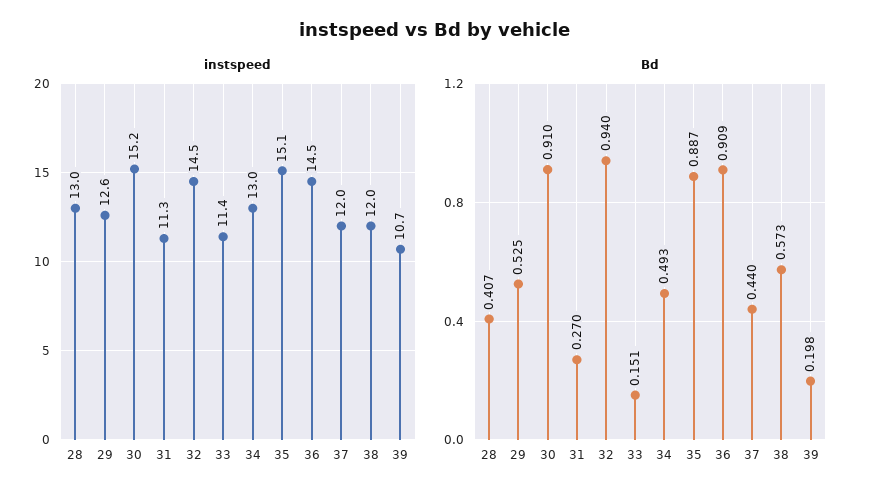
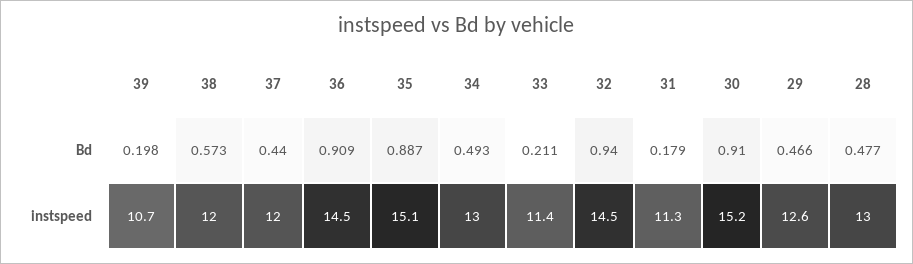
Bd, 28: 0.407 -> 0.477
Bd, 29: 0.525 -> 0.466
Bd, 31: 0.27 -> 0.179
Bd, 33: 0.151 -> 0.211

